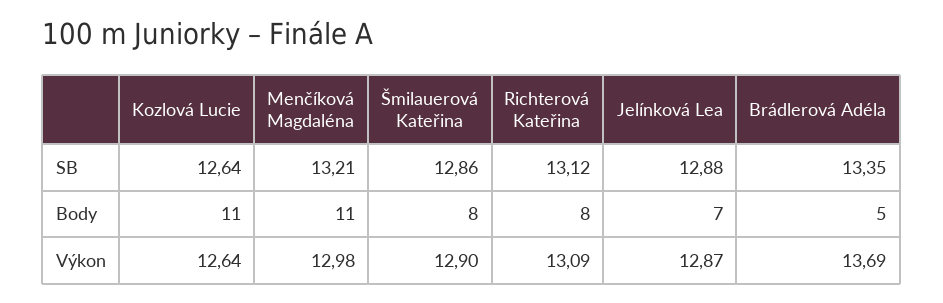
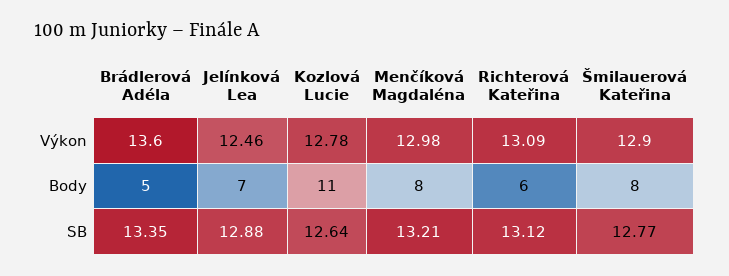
Šmilauerová Kateřina, SB: 12.86 -> 12.77
Menčíková Magdaléna, Body: 11 -> 8
Richterová Kateřina, Body: 8 -> 6
Kozlová Lucie, Výkon: 12.64 -> 12.78
Jelínková Lea, Výkon: 12.87 -> 12.46
Brádlerová Adéla, Výkon: 13.69 -> 13.6

